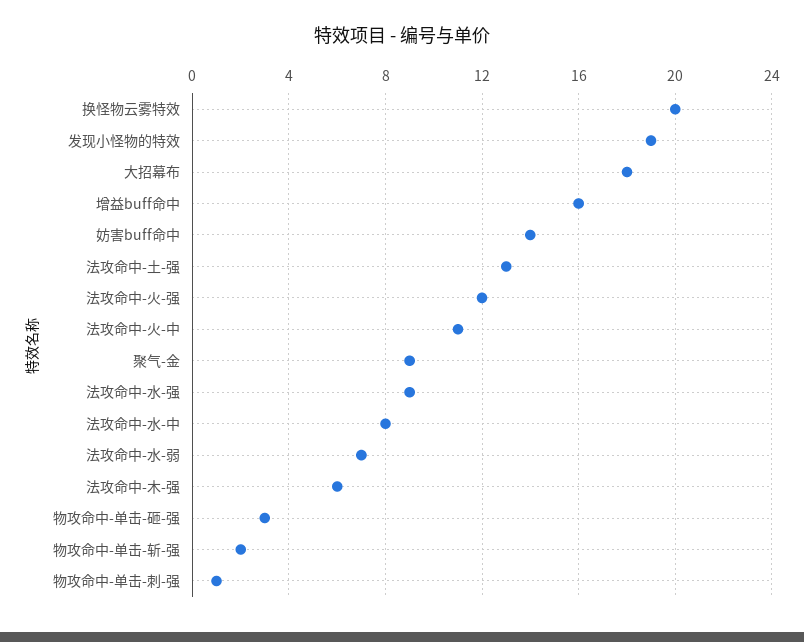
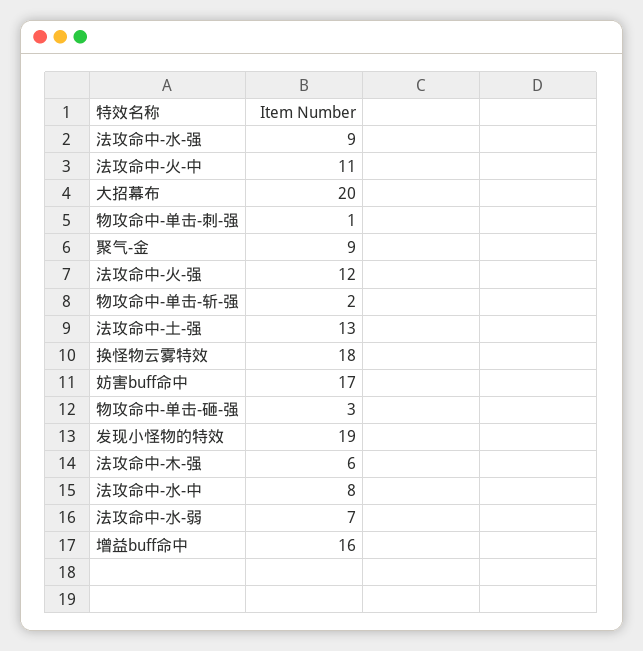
换怪物云雾特效: 20 -> 18
大招幕布: 18 -> 20
妨害buff命中: 14 -> 17

